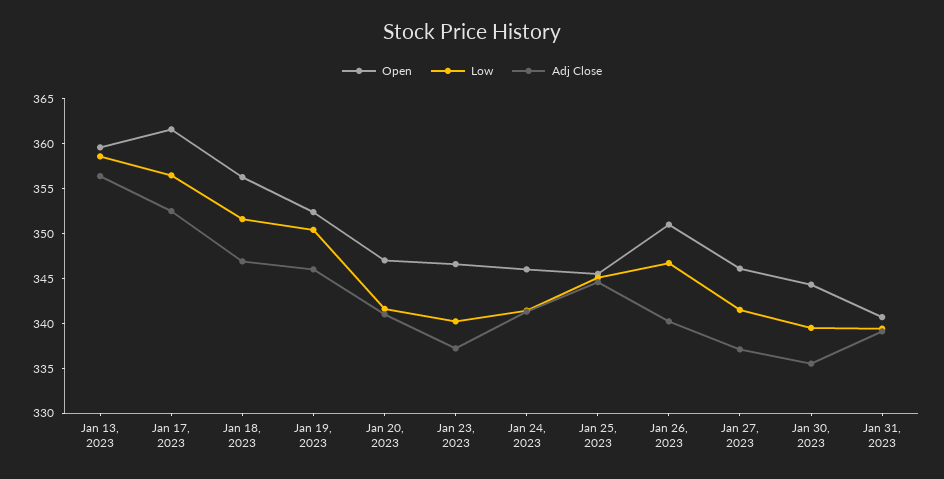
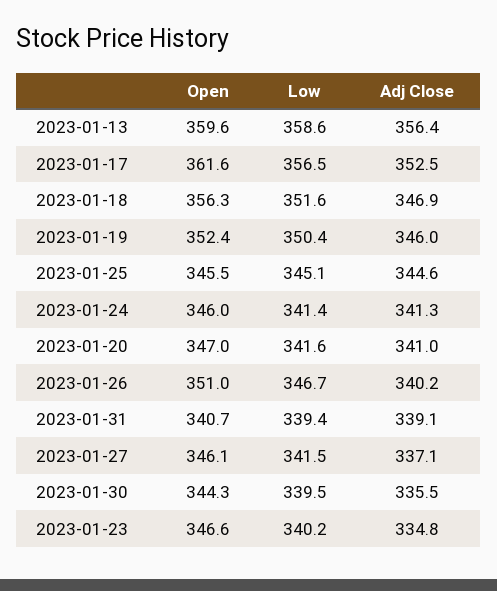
Adj Close, Jan 23, 2023: 337 -> 334.8

